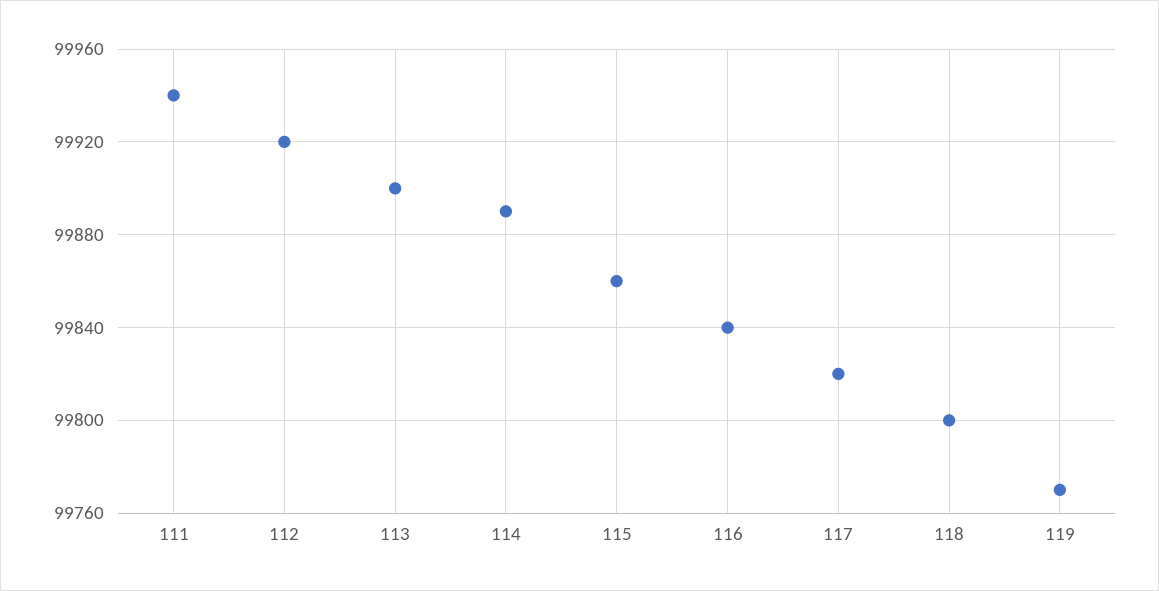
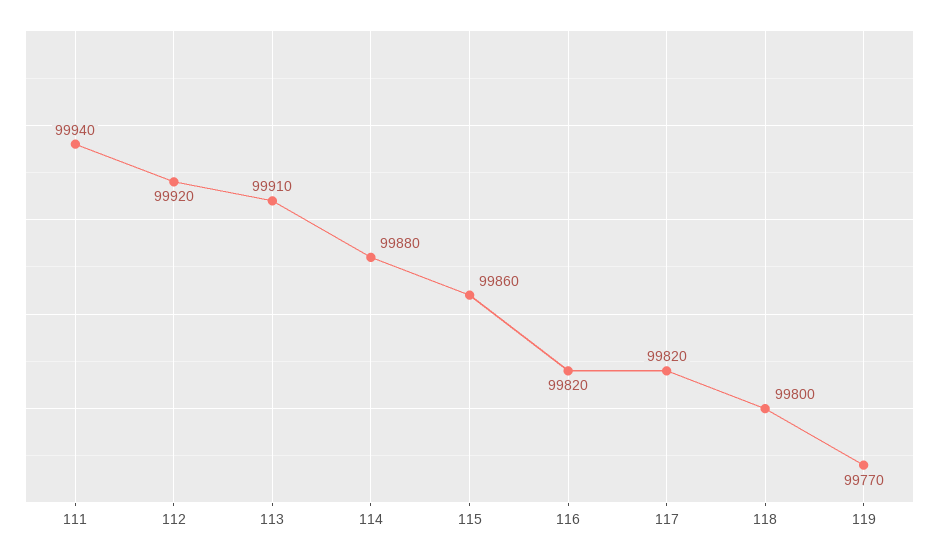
113: 99900 -> 99910
114: 99890 -> 99880
116: 99840 -> 99820

